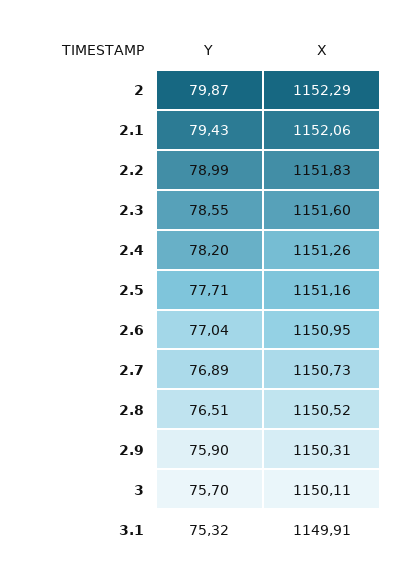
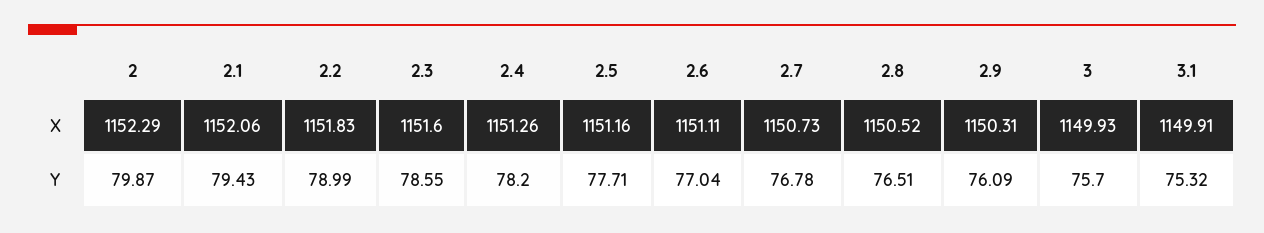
X, 2.6: 1150.95 -> 1151.11
Y, 2.7: 76.89 -> 76.78
Y, 2.9: 75.9 -> 76.09
X, 3: 1150.11 -> 1149.93

